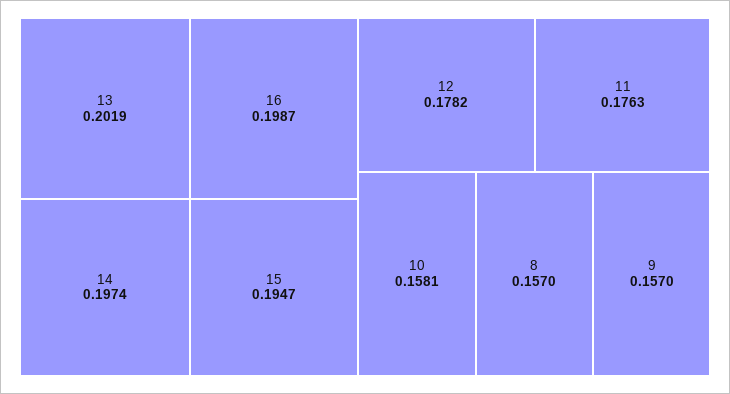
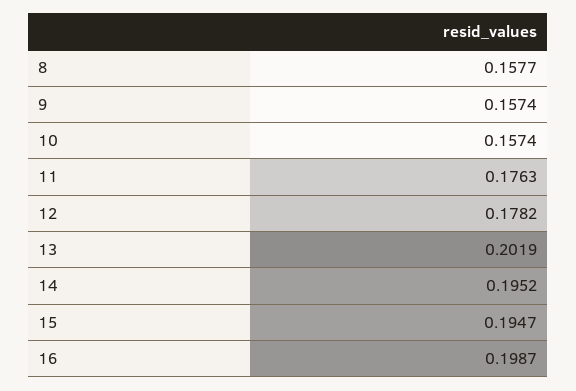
14: 0.1974 -> 0.1952
10: 0.1581 -> 0.1574
8: 0.157 -> 0.1577
9: 0.157 -> 0.1574

